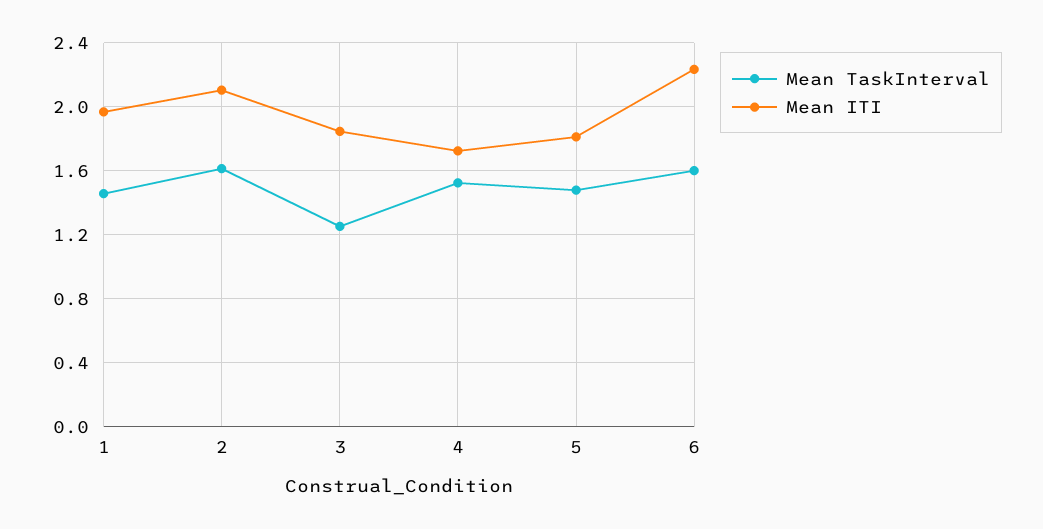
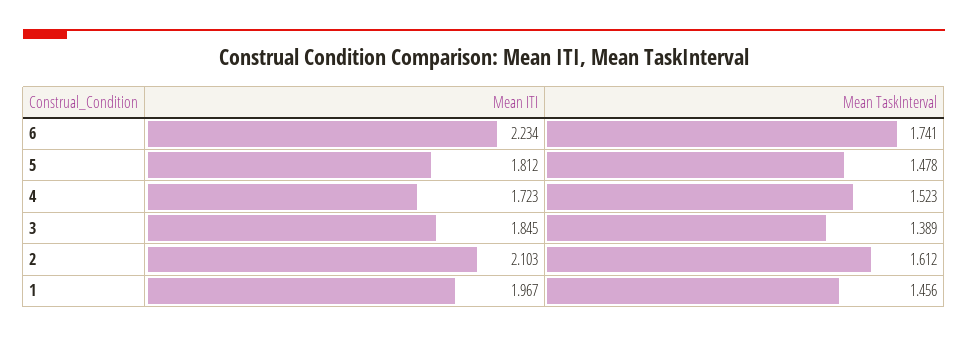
Mean TaskInterval, 3: 1.25 -> 1.389
Mean TaskInterval, 6: 1.6 -> 1.741

